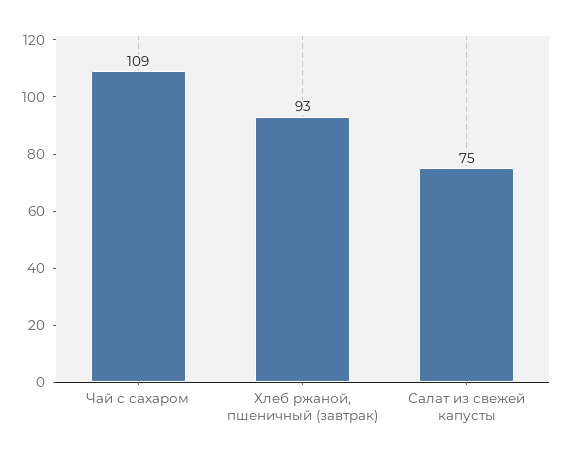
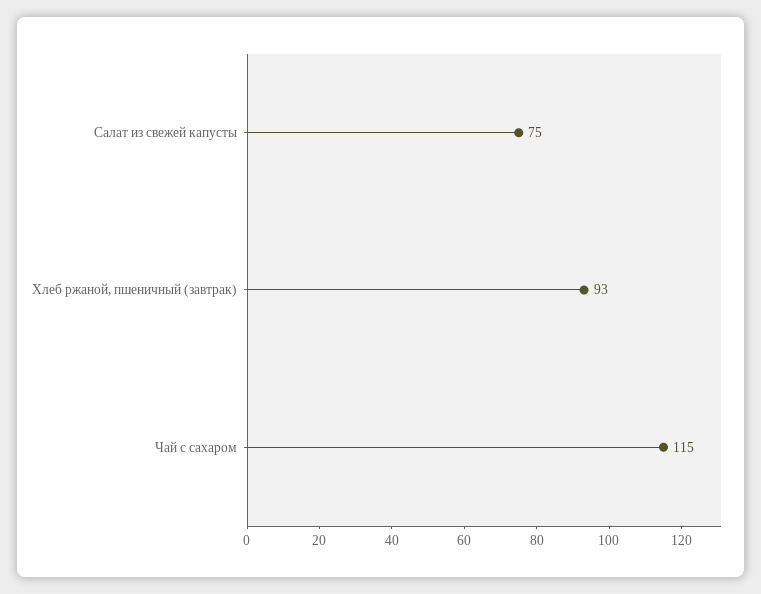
Чай с сахаром: 109 -> 115

